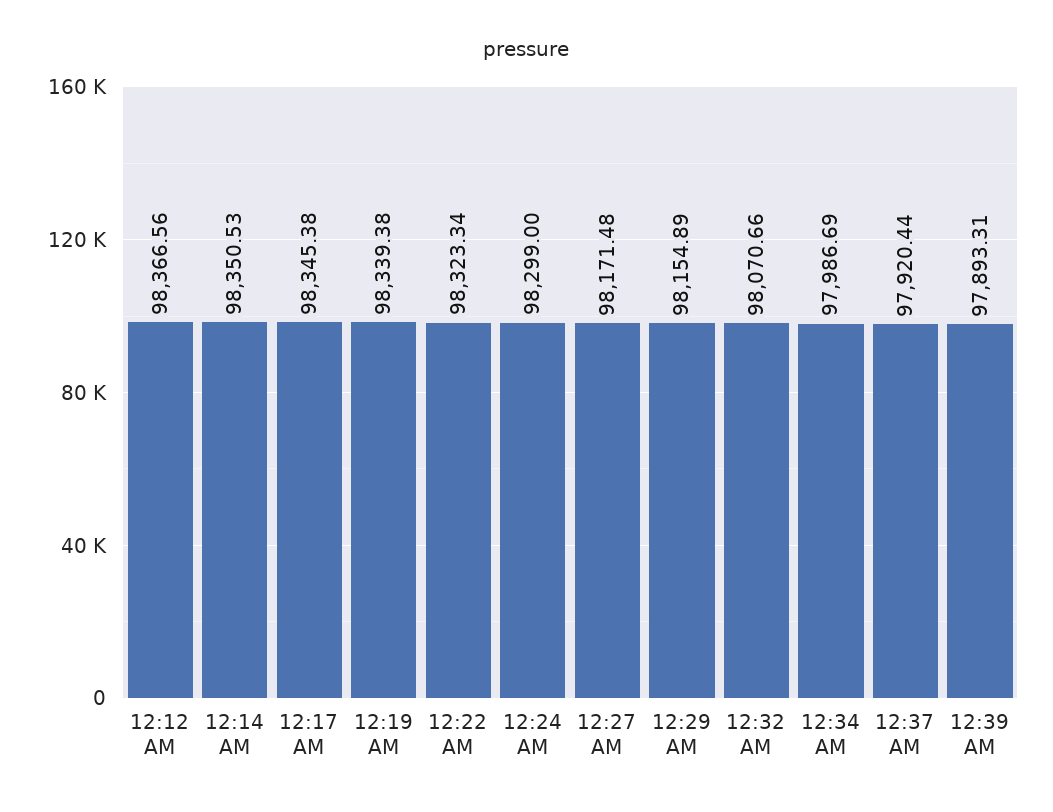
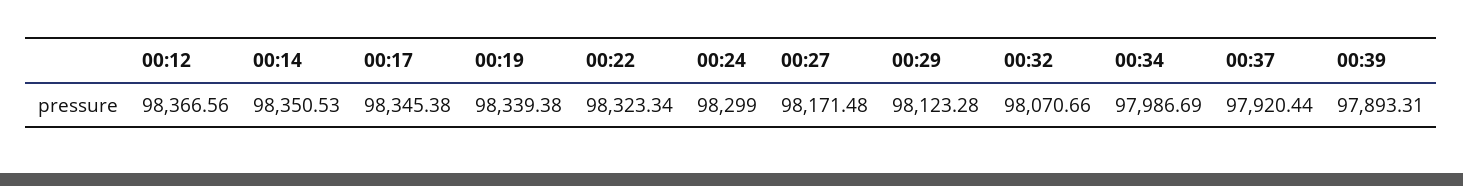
12:29 AM: 98154.89 -> 98123.28

